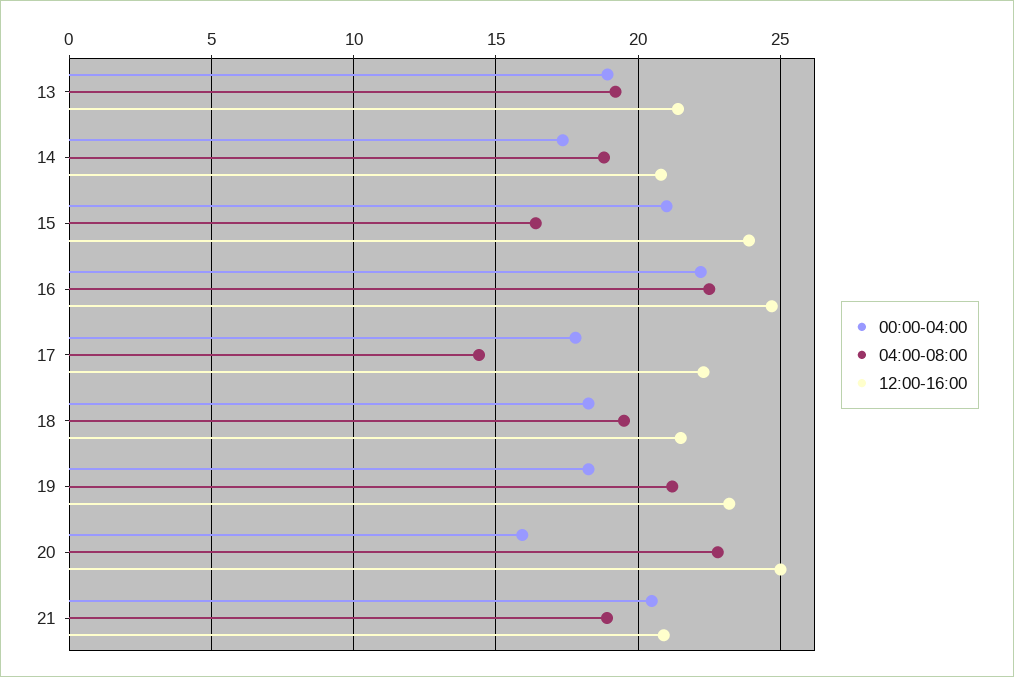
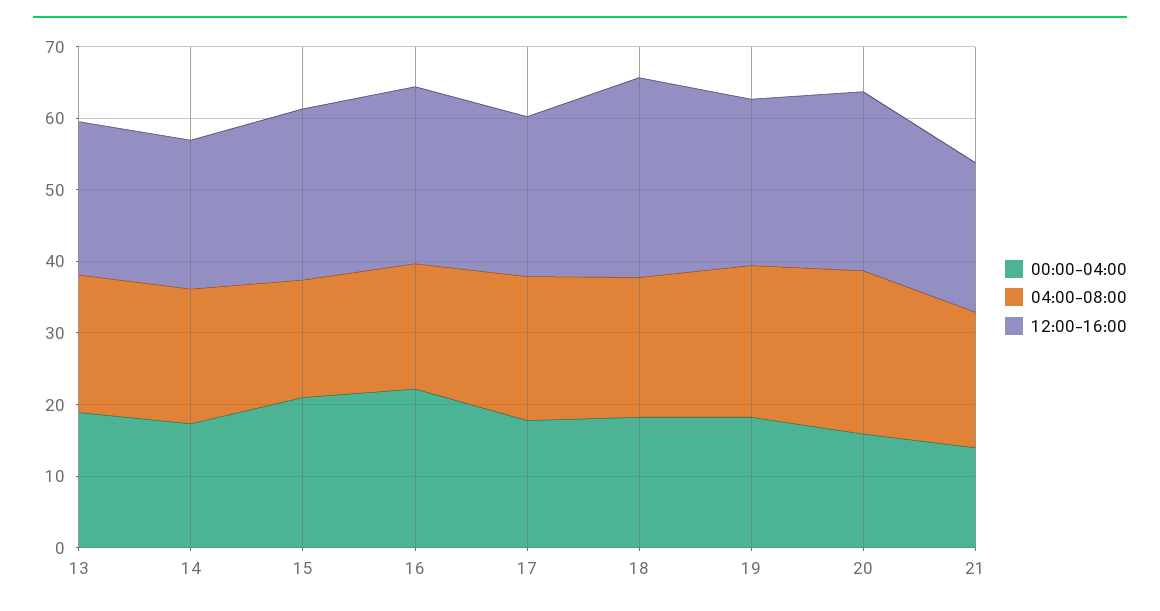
04:00-08:00, 16: 22.5 -> 18
04:00-08:00, 17: 14.5 -> 20
12:00-16:00, 18: 21.5 -> 28
00:00-04:00, 21: 20.5 -> 14

